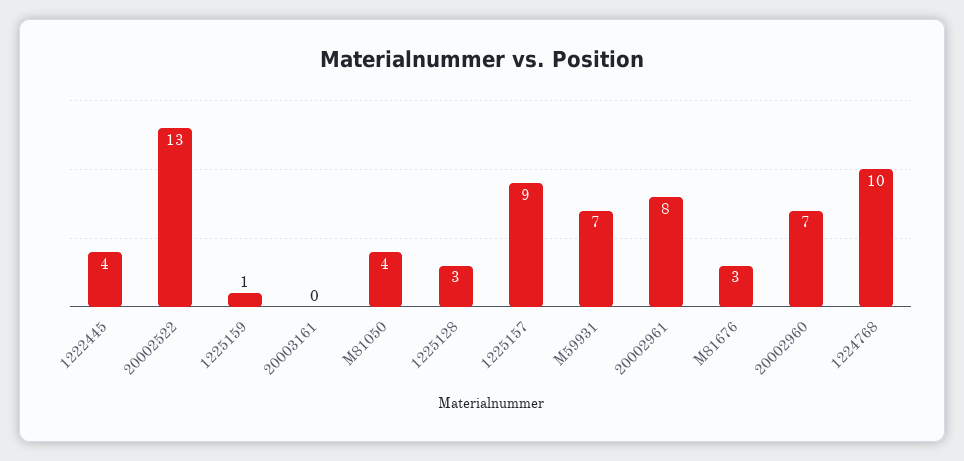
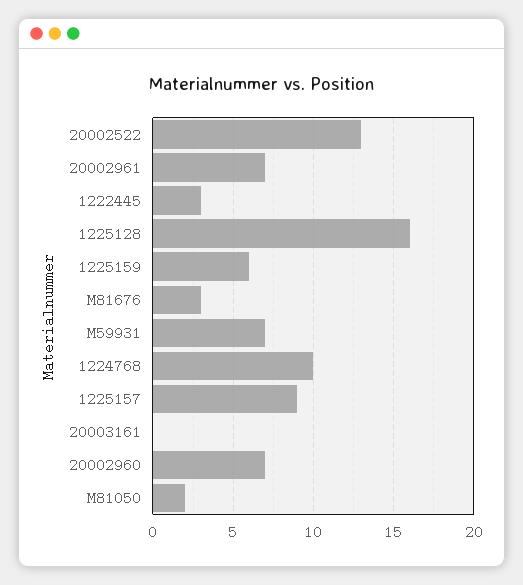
1222445: 4 -> 3
1225159: 1 -> 6
M81050: 4 -> 2
1225128: 3 -> 16
20002961: 8 -> 7

